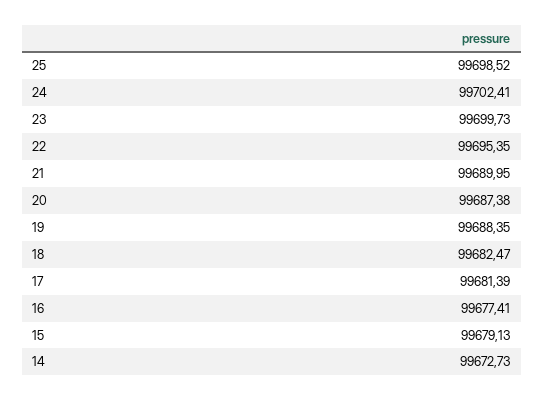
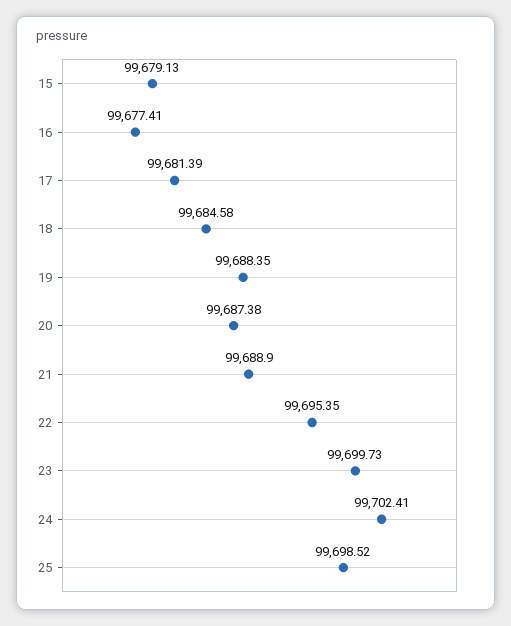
21: 99689.95 -> 99688.9
18: 99682.47 -> 99684.58
14: 99672.73 -> none

